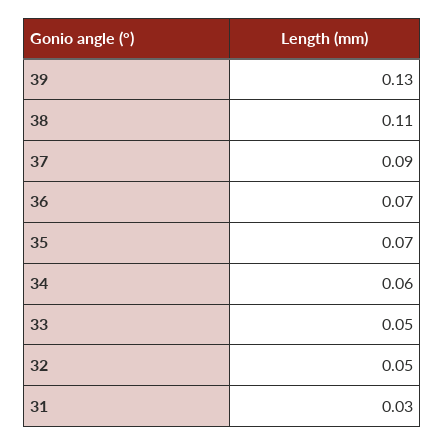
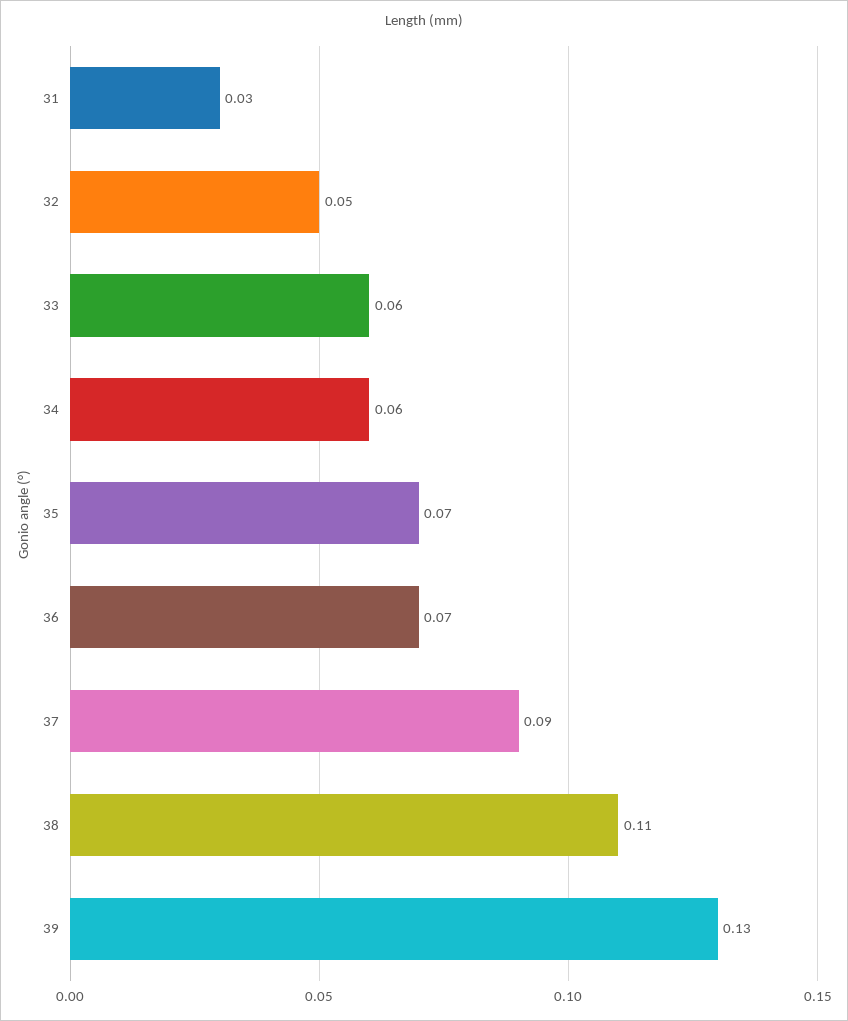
33: 0.05 -> 0.06

